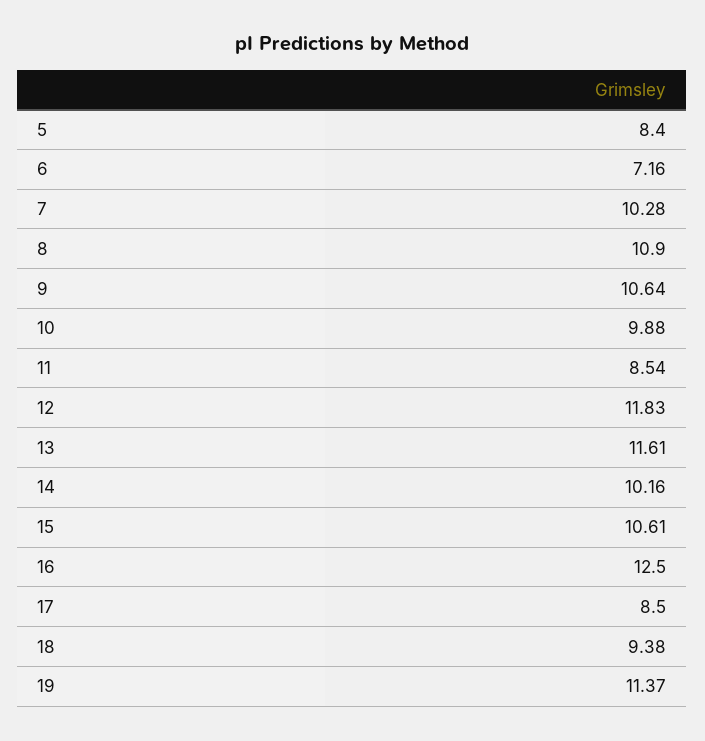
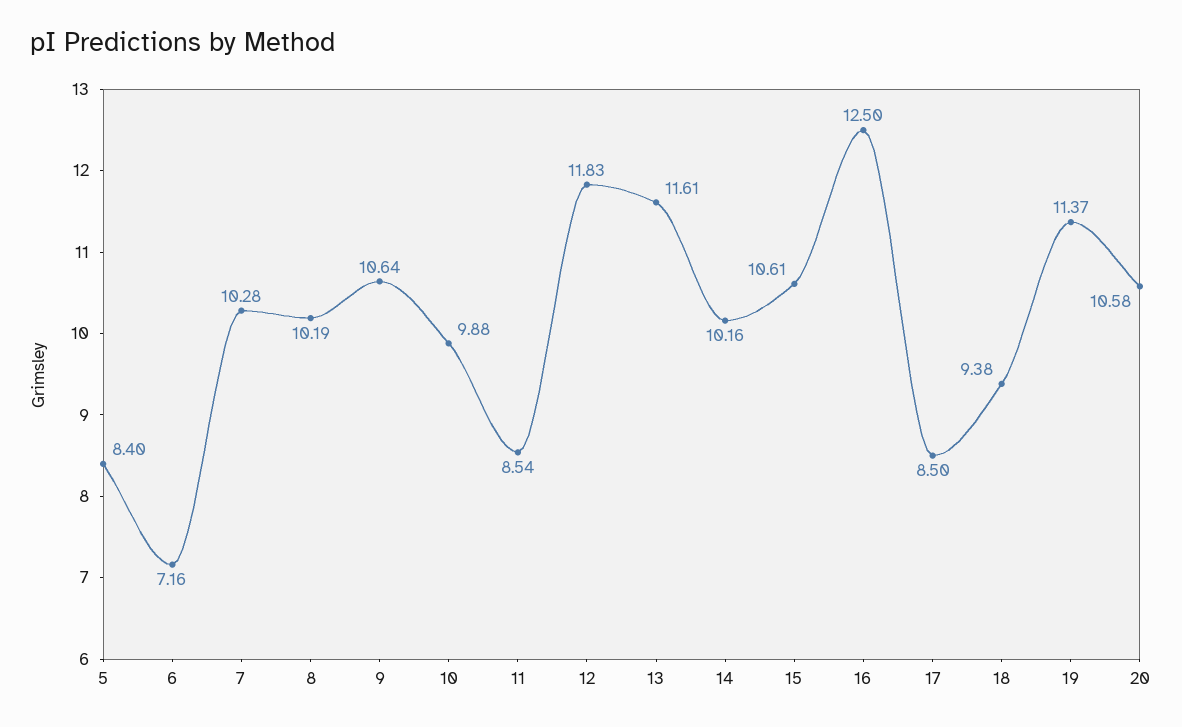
8: 10.9 -> 10.19
20: none -> 10.58

